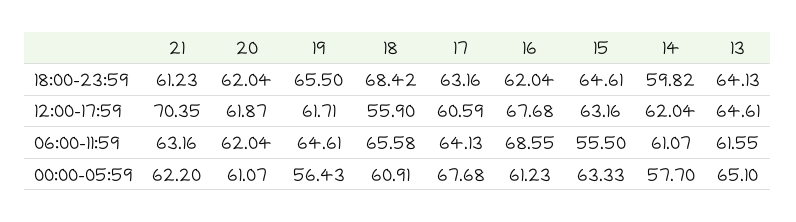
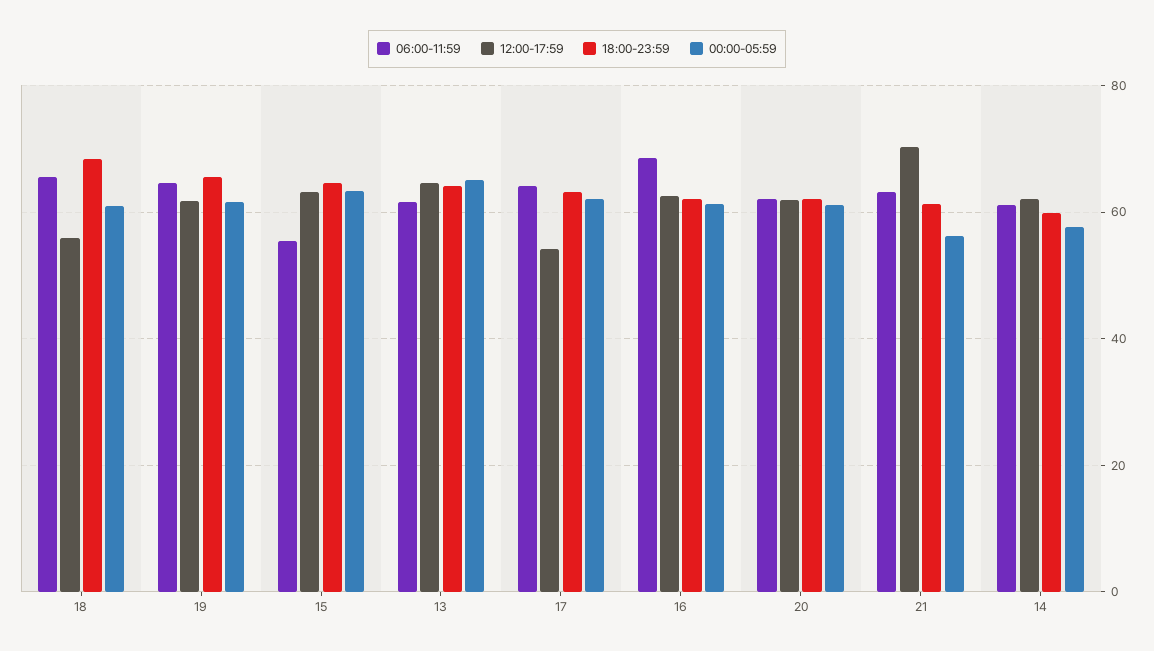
12:00-17:59, 17: 60.59 -> 54
12:00-17:59, 16: 67.68 -> 62
00:00-05:59, 21: 62.2 -> 56
00:00-05:59, 19: 56.43 -> 62
00:00-05:59, 17: 67.68 -> 62

